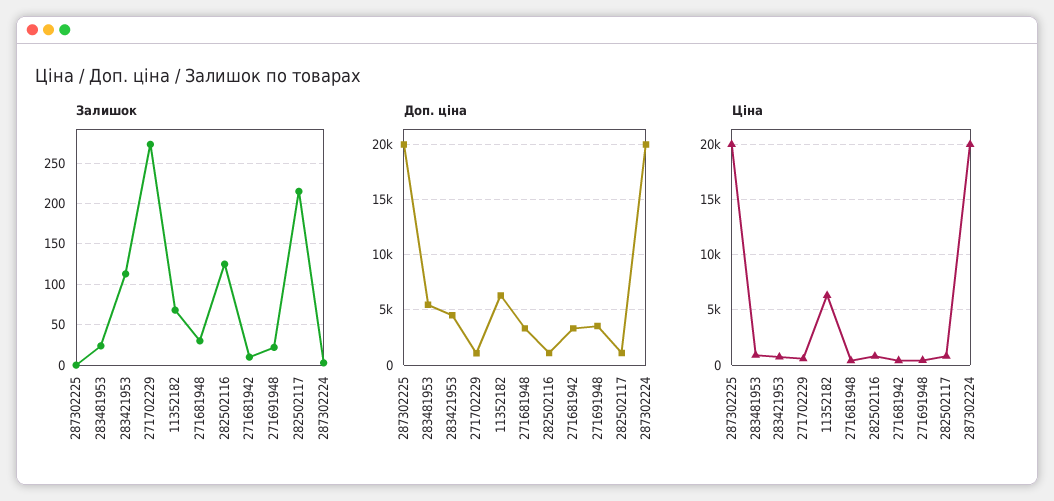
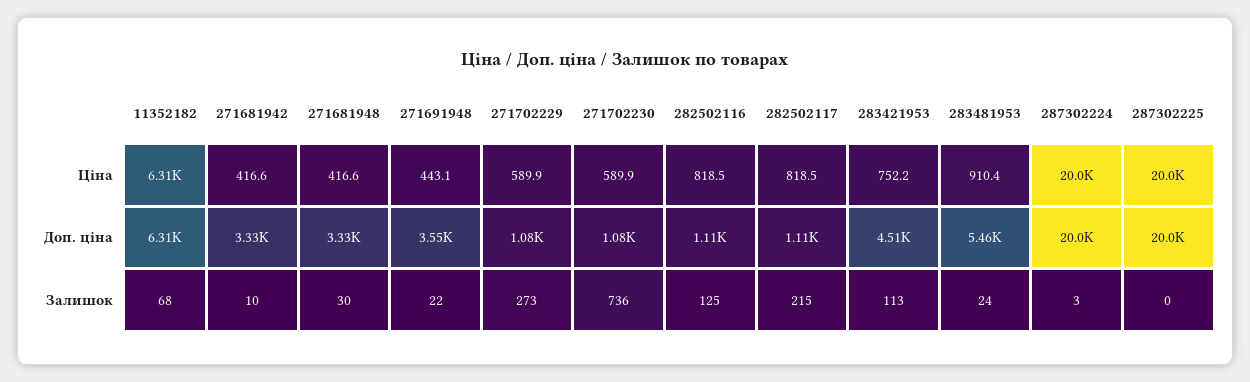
Ціна, 271702230: none -> 589.9
Доп. ціна, 271702230: none -> 1080
Залишок, 271702230: none -> 736

